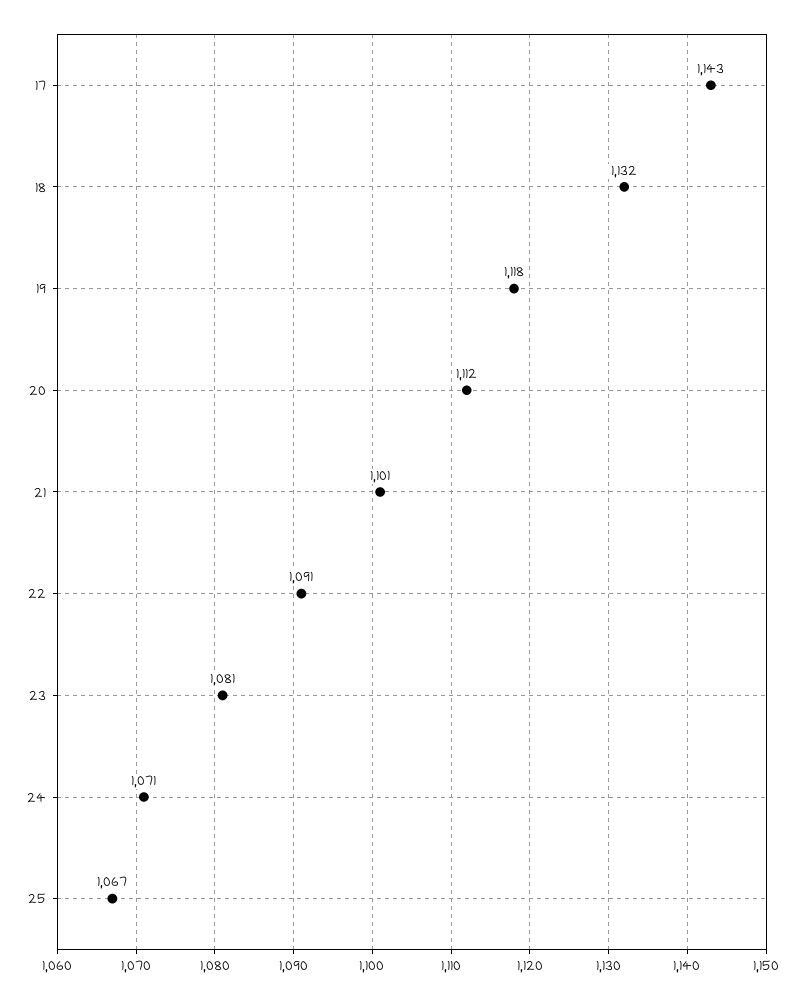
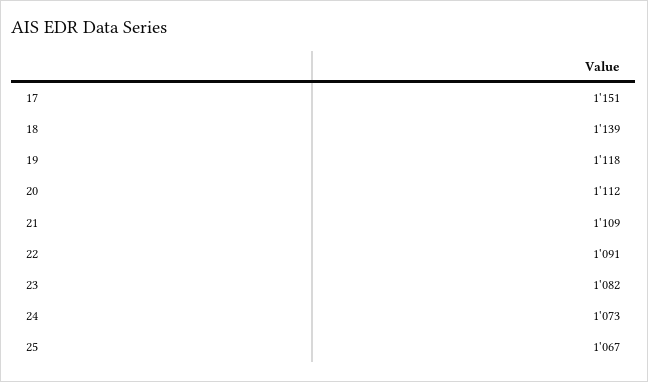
17: 1143 -> 1151
18: 1132 -> 1139
21: 1101 -> 1109
23: 1081 -> 1082
24: 1071 -> 1073

